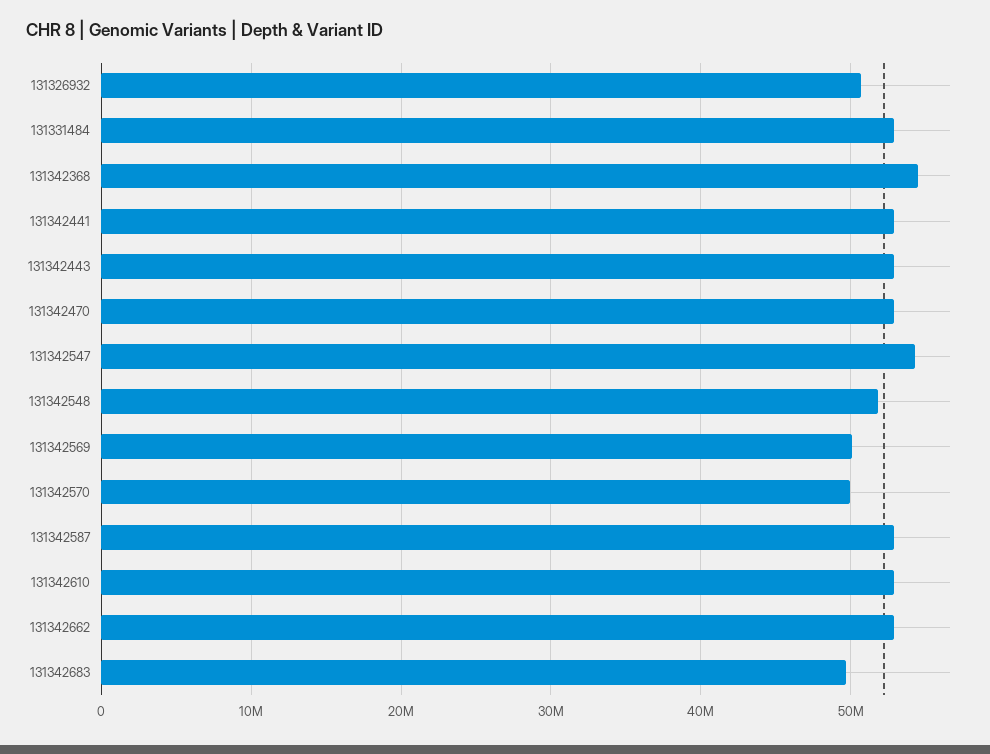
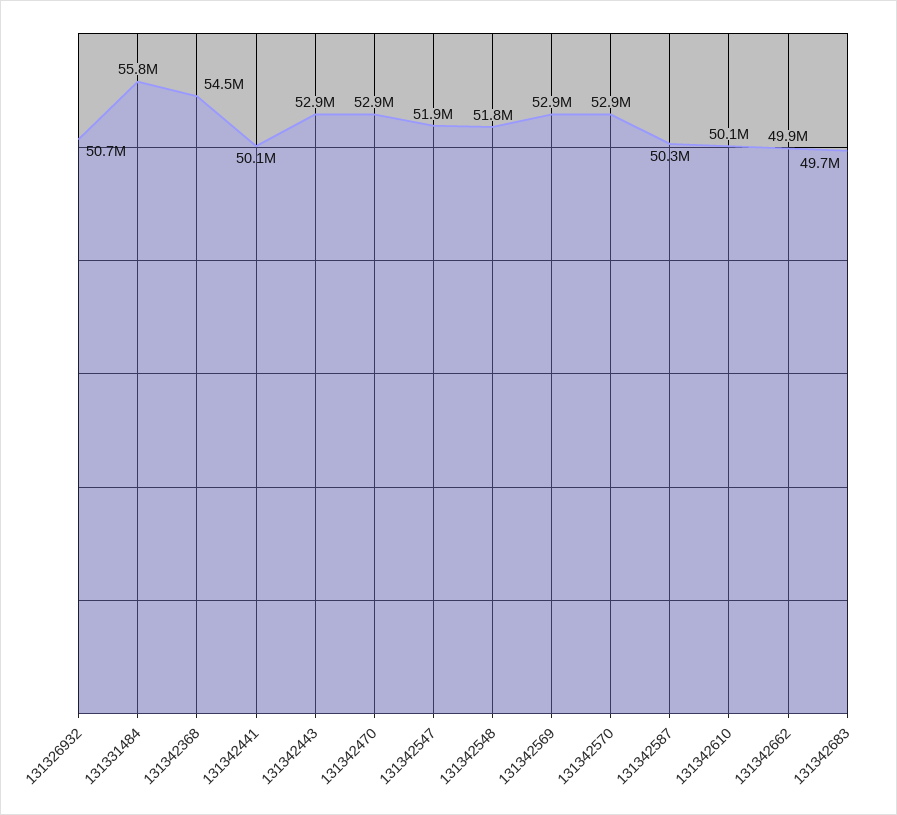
131331484: 53000000 -> 55800000
131342441: 53000000 -> 50100000
131342547: 54000000 -> 51900000
131342569: 50000000 -> 52900000
131342570: 50000000 -> 52900000
131342587: 53000000 -> 50300000
131342610: 53000000 -> 50100000
131342662: 53000000 -> 49900000

